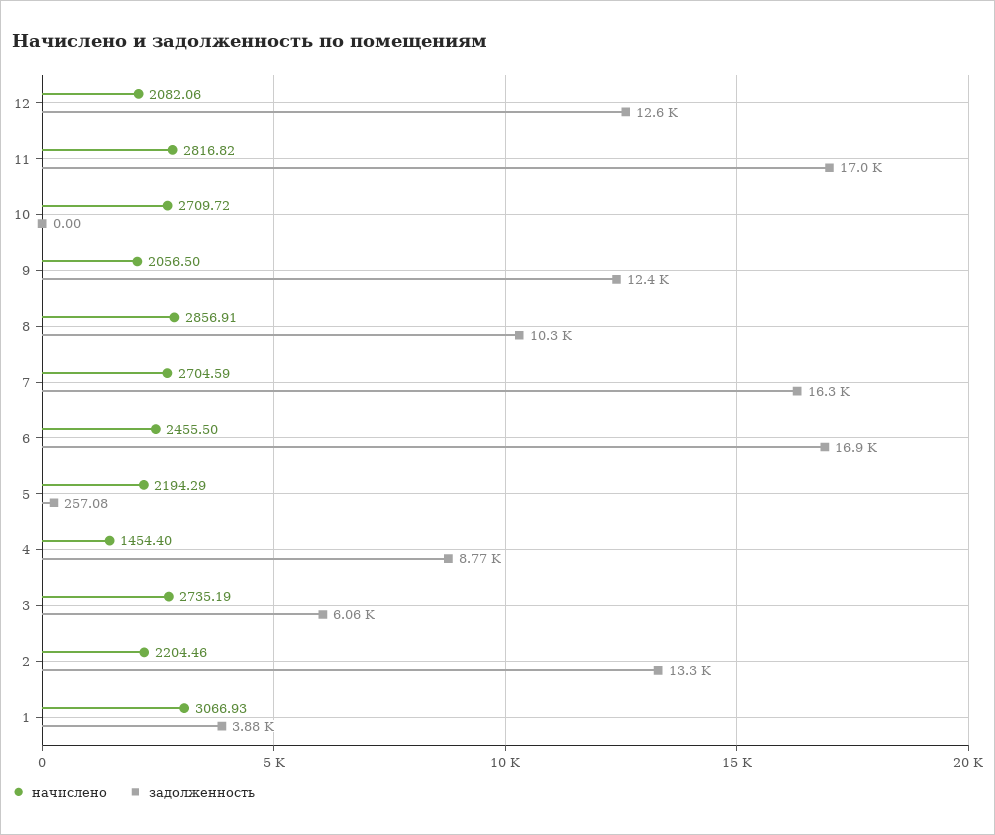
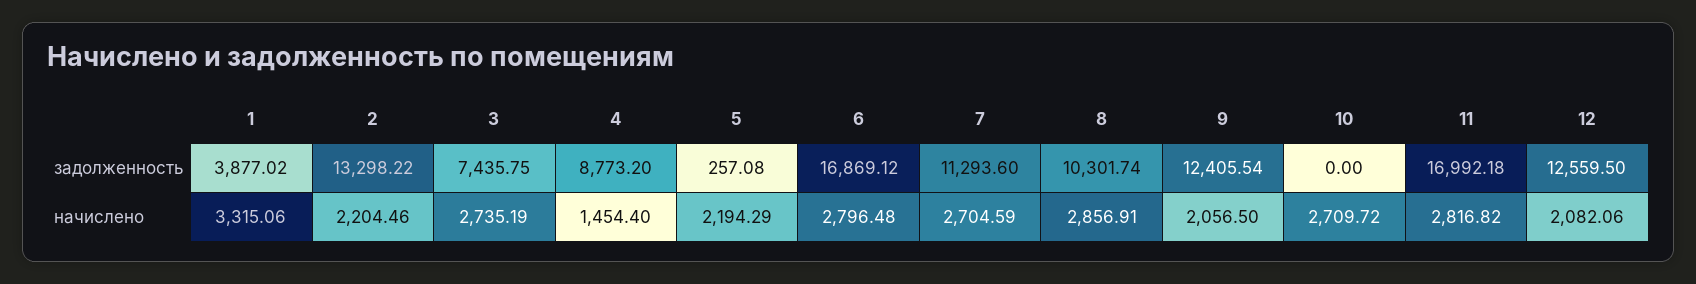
задолженность, 7: 16300 -> 11293.6
начислено, 6: 2455.5 -> 2796.48
задолженность, 3: 6060 -> 7435.75
начислено, 1: 3066.93 -> 3315.06

